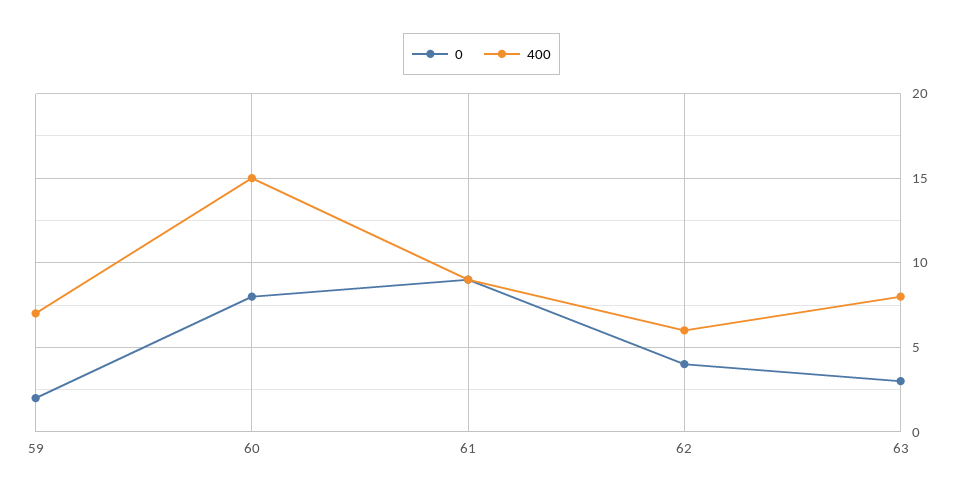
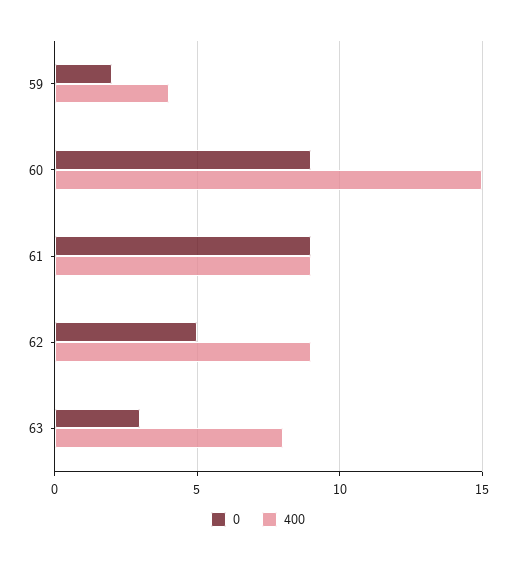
400, 59: 7 -> 4
0, 60: 8 -> 9
0, 62: 4 -> 5
400, 62: 6 -> 9

